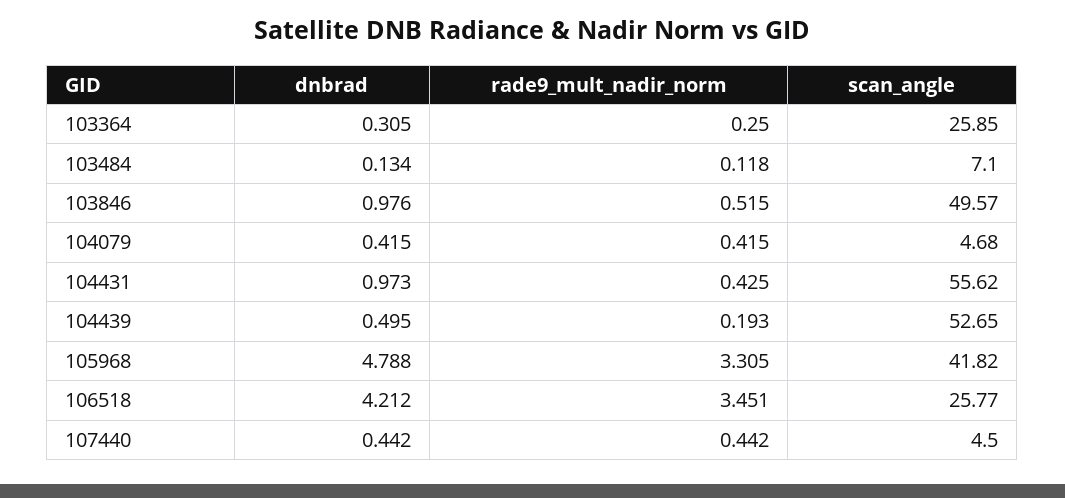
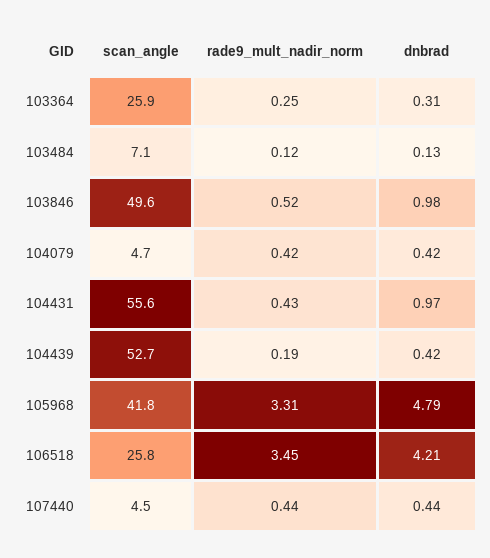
dnbrad, 104439: 0.495 -> 0.42

